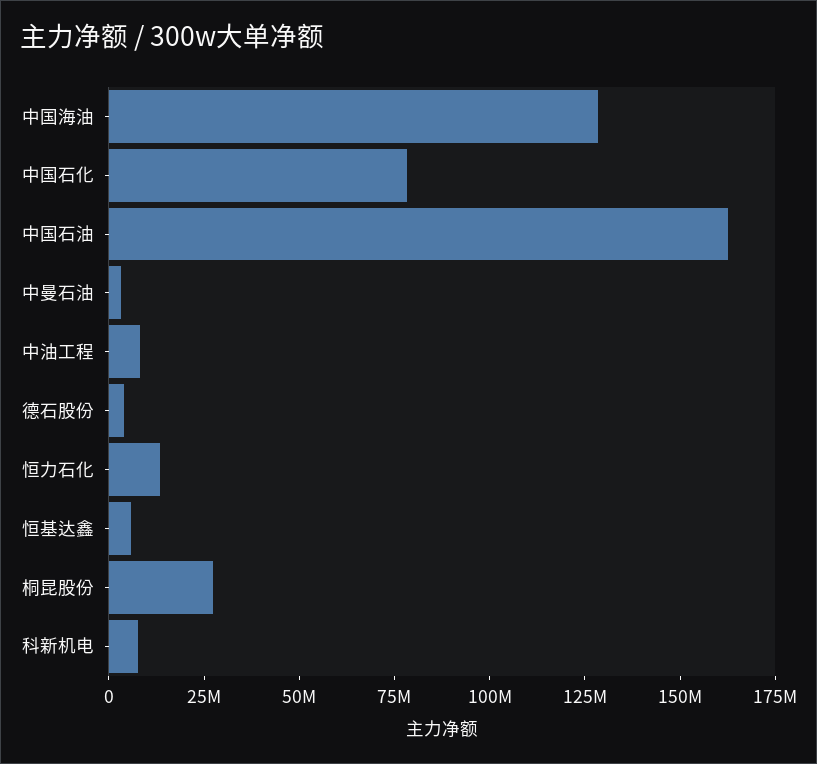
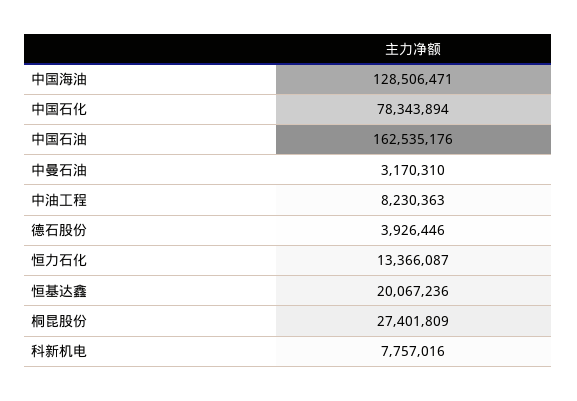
恒基达鑫: 5000000 -> 20067236

